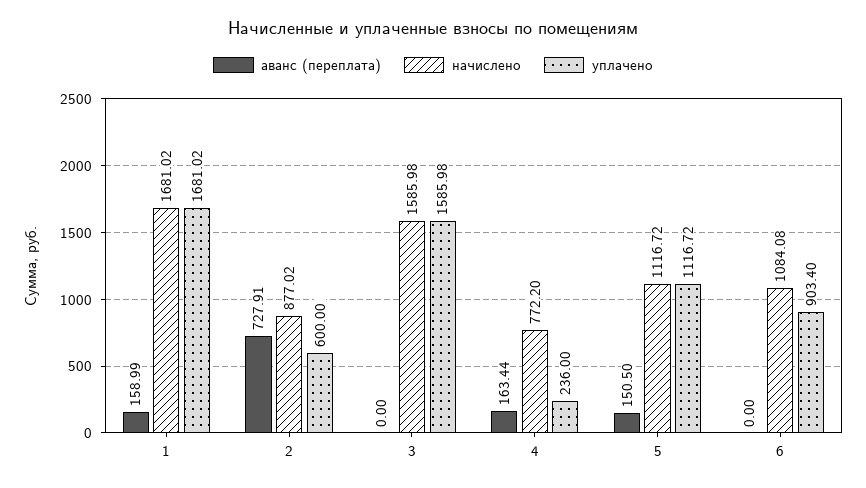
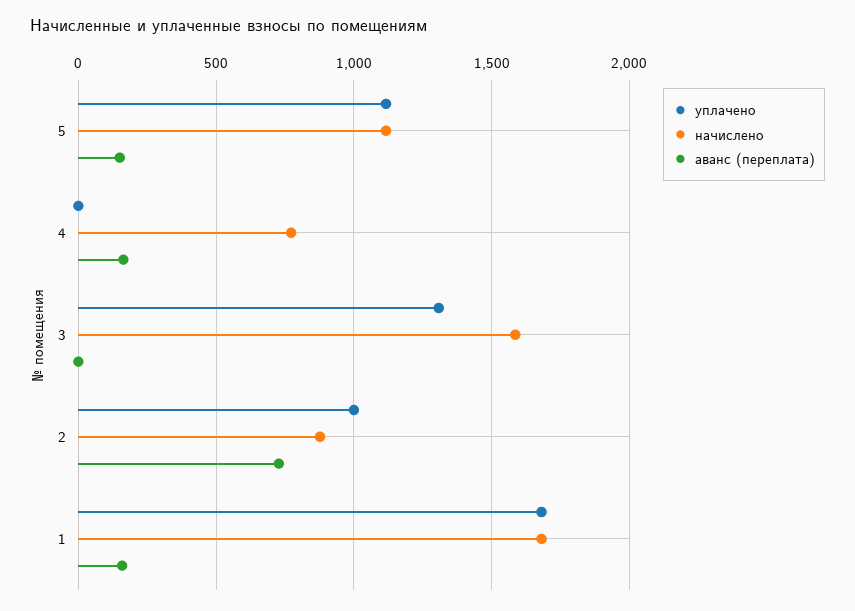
уплачено, 2: 600 -> 1000
уплачено, 3: 1585.98 -> 1300
уплачено, 4: 236 -> 0
аванс (переплата), 6: 0 -> none
начислено, 6: 1084.08 -> none
уплачено, 6: 903.4 -> none

